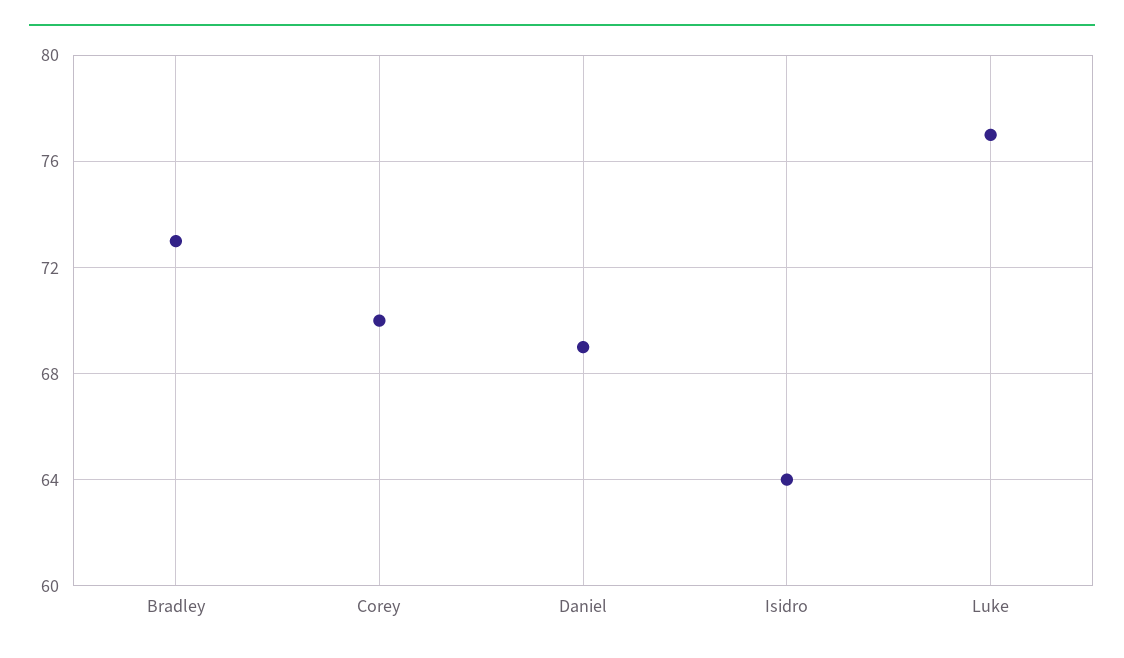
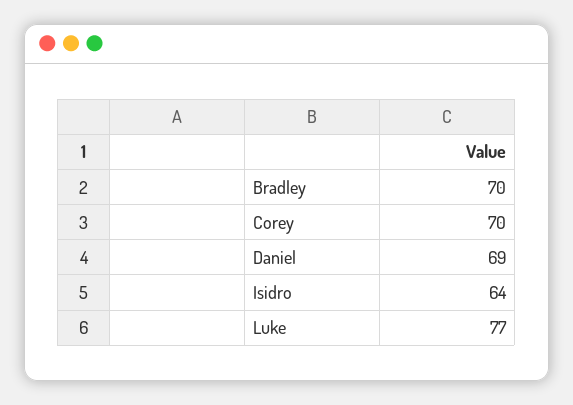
Bradley: 73 -> 70

